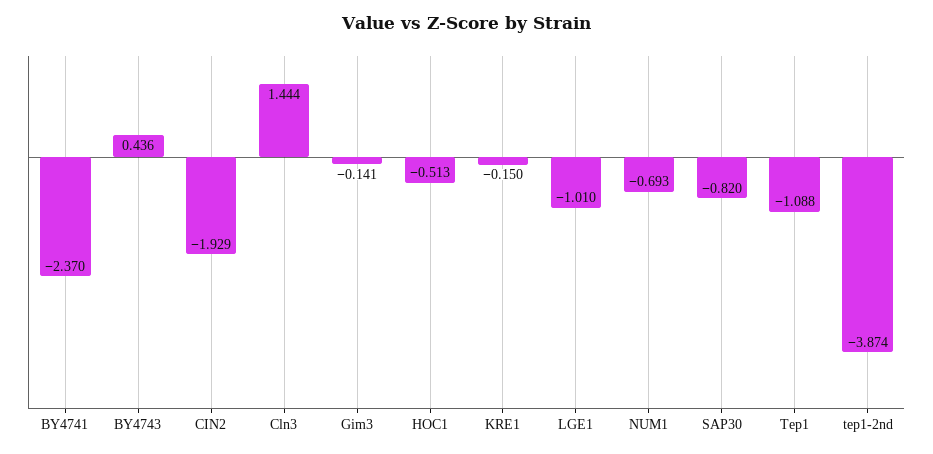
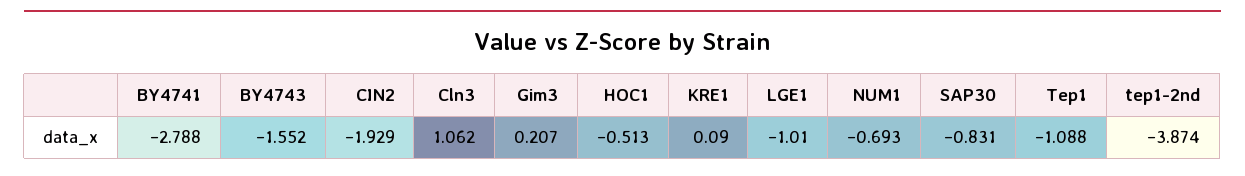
BY4741: -2.37 -> -2.788
BY4743: 0.436 -> -1.552
Cln3: 1.444 -> 1.062
Gim3: -0.141 -> 0.207
KRE1: -0.15 -> 0.09
SAP30: -0.82 -> -0.831

